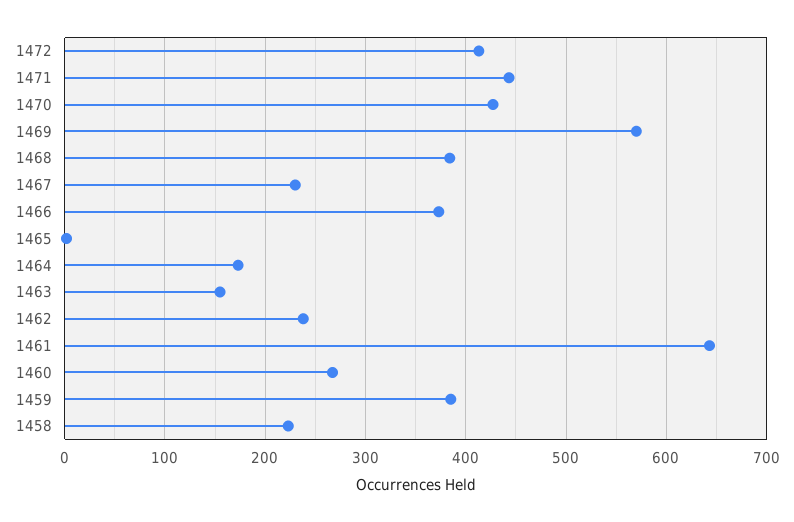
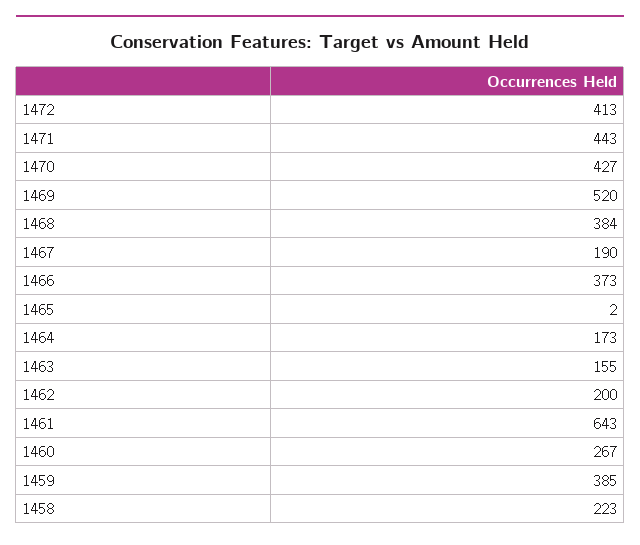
1469: 570 -> 520
1467: 230 -> 190
1462: 240 -> 200

